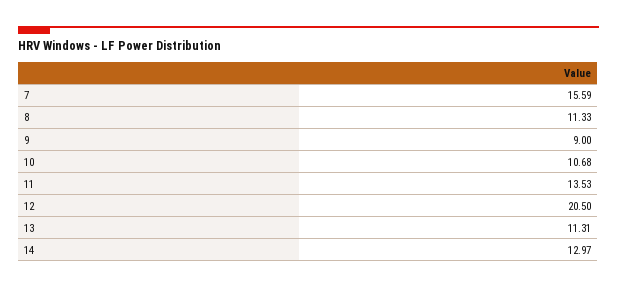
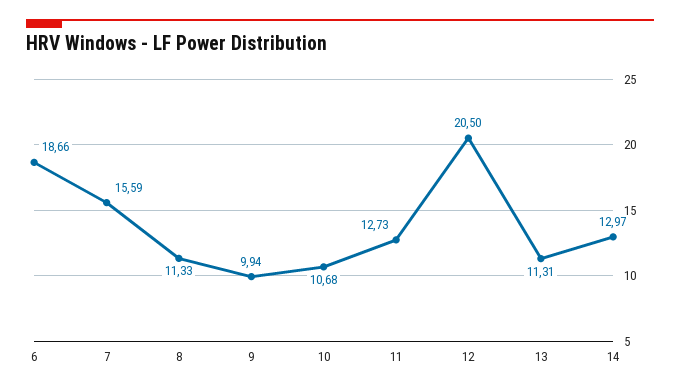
9: 9 -> 9.94
11: 13.53 -> 12.73
6: none -> 18.66

